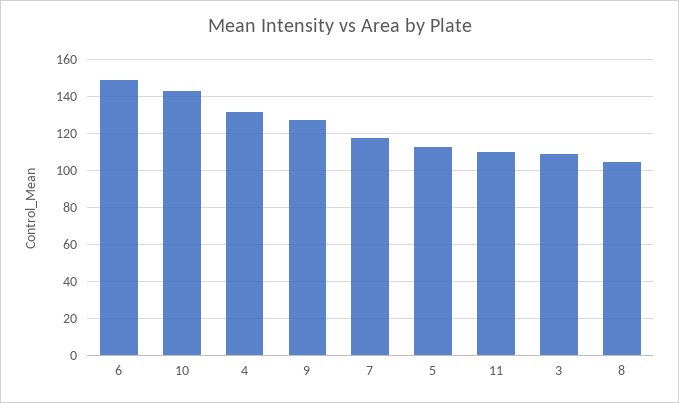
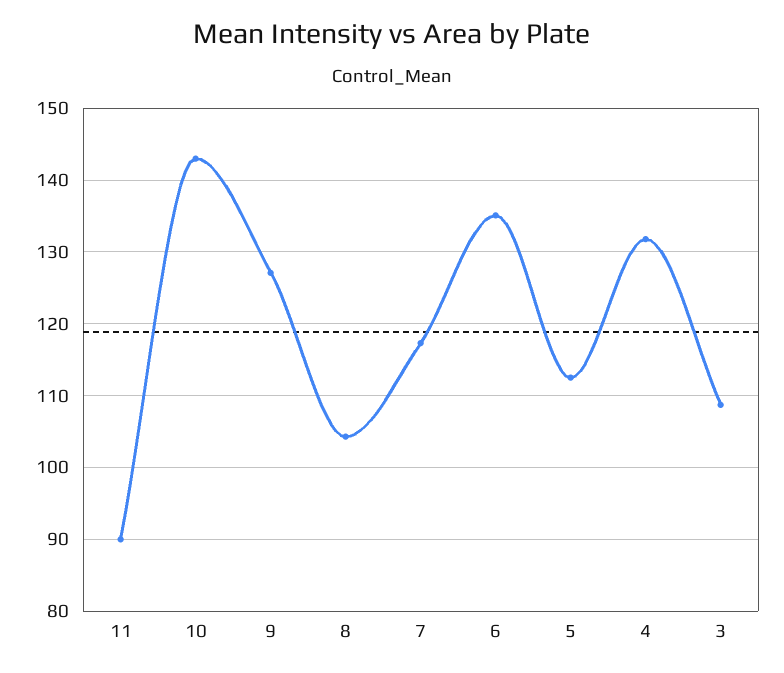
6: 150 -> 135
11: 110 -> 90

